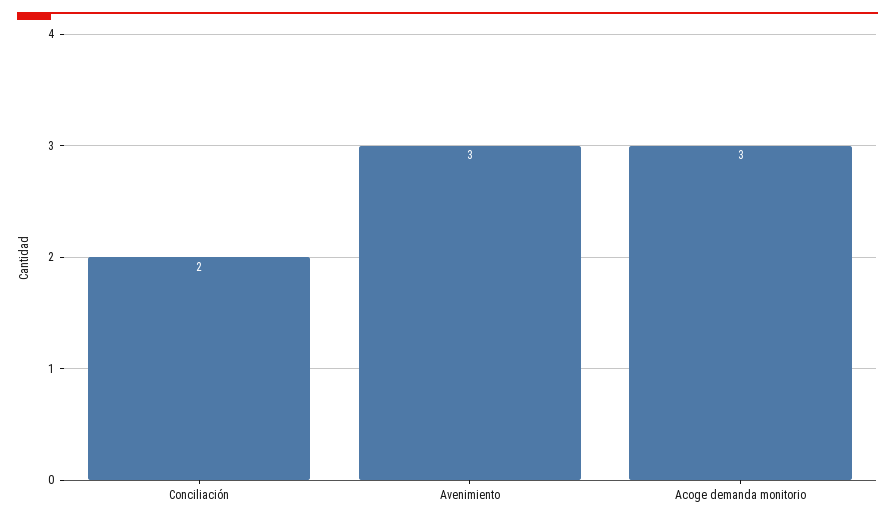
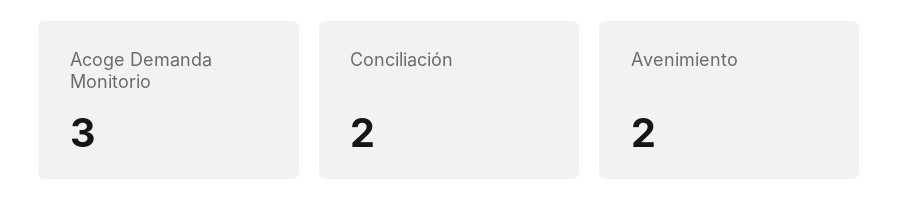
Avenimiento: 3 -> 2

